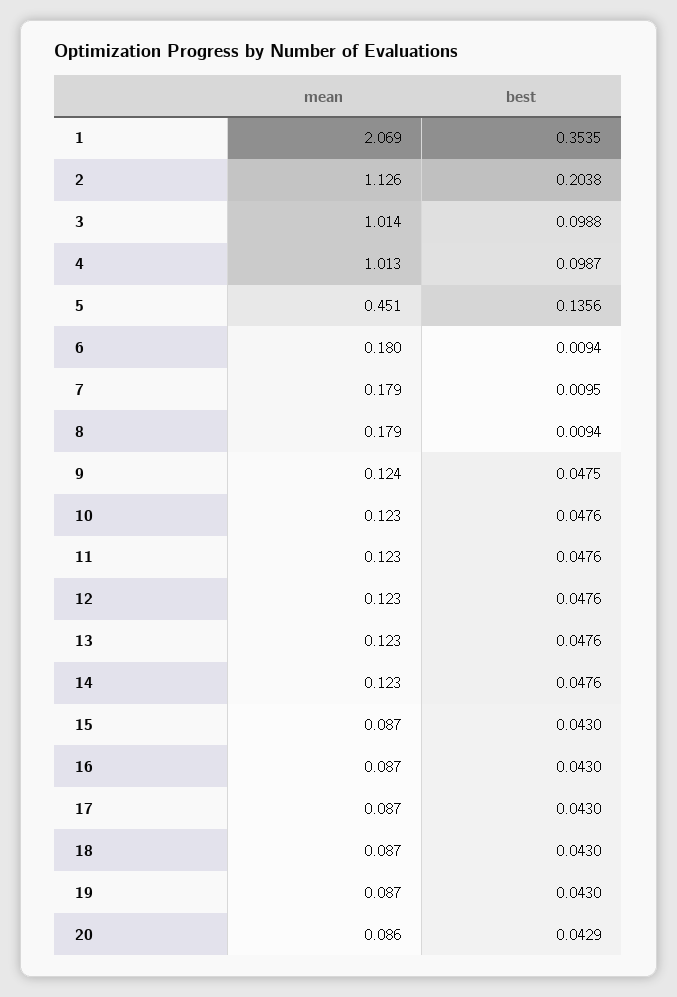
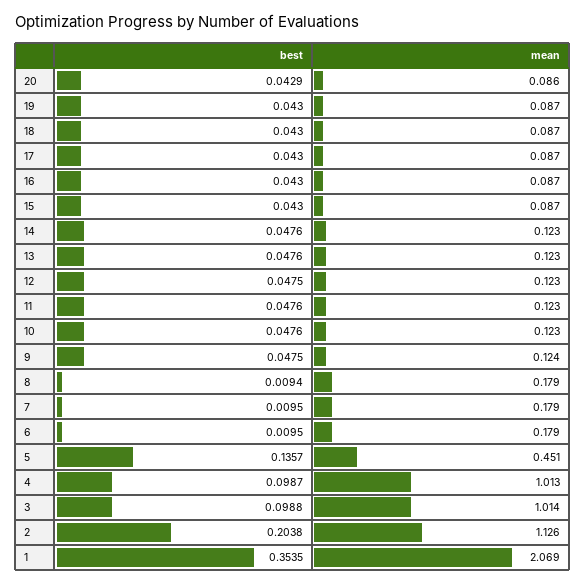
best, 5: 0.1356 -> 0.1357
mean, 6: 0.18 -> 0.179
best, 6: 0.0094 -> 0.0095
best, 12: 0.0476 -> 0.0475

